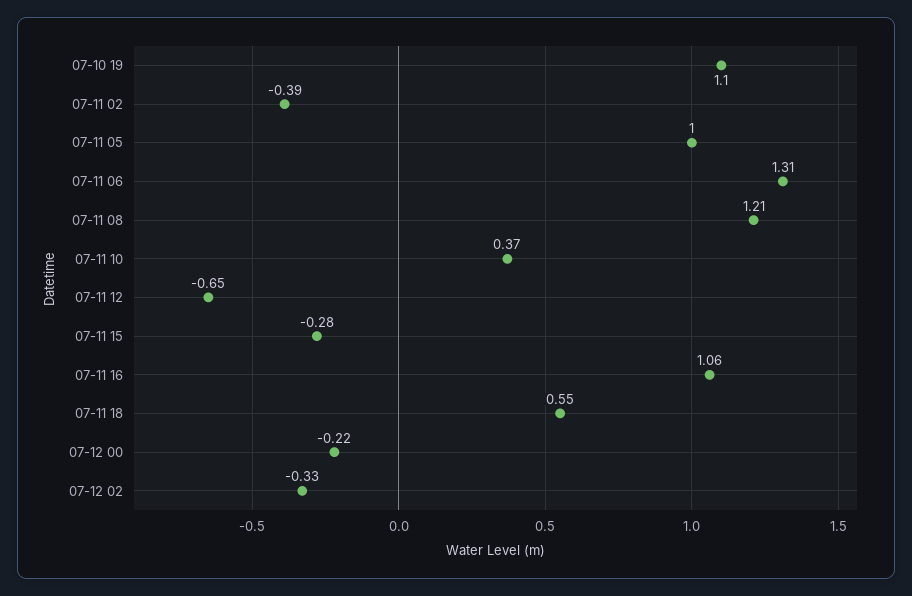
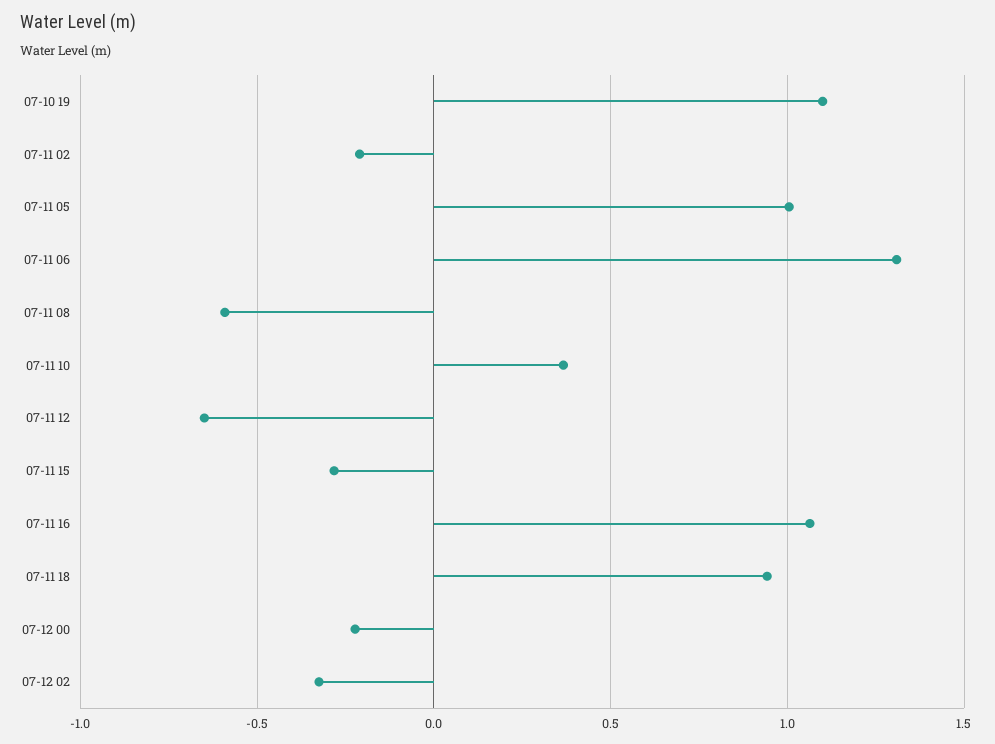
07-11 02: -0.39 -> -0.2
07-11 08: 1.21 -> -0.6
07-11 18: 0.55 -> 0.95

